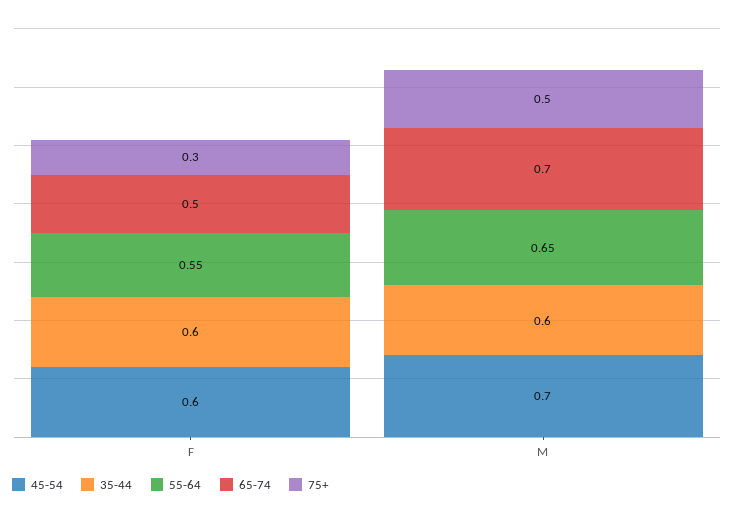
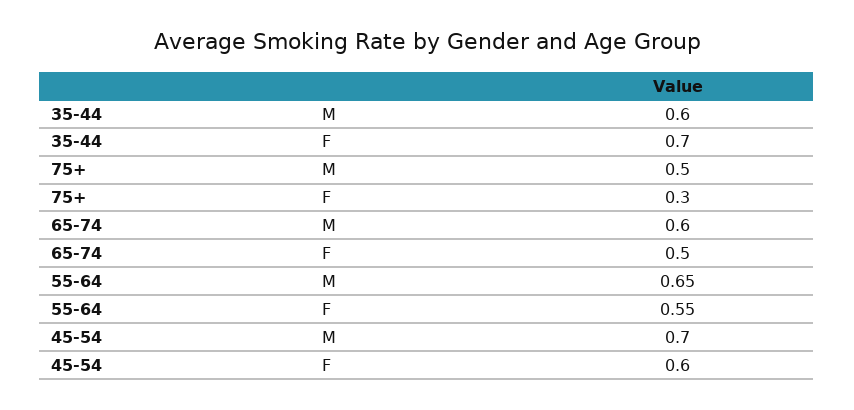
35-44, F: 0.6 -> 0.7
65-74, M: 0.7 -> 0.6

